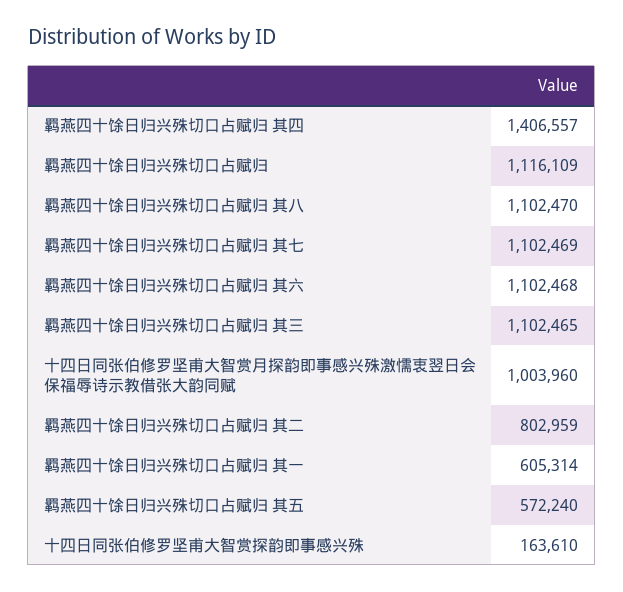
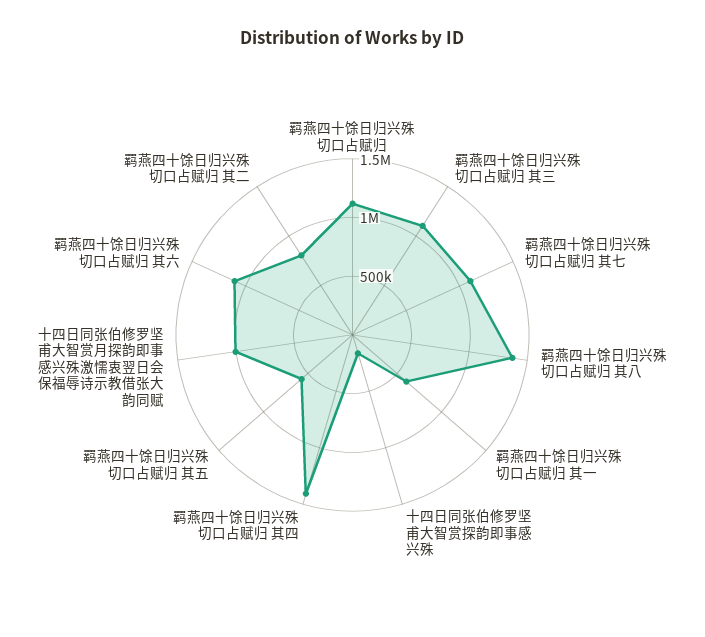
羁燕四十馀日归兴殊切口占赋归 其八: 1102470 -> 1400000

